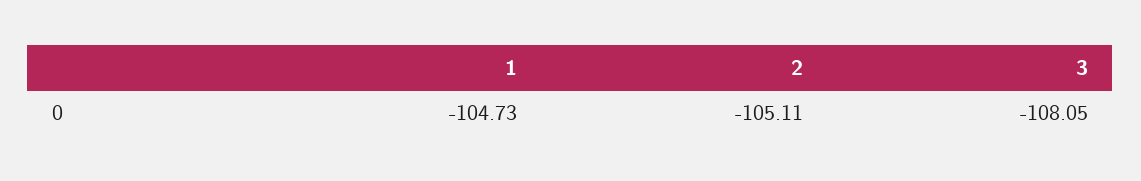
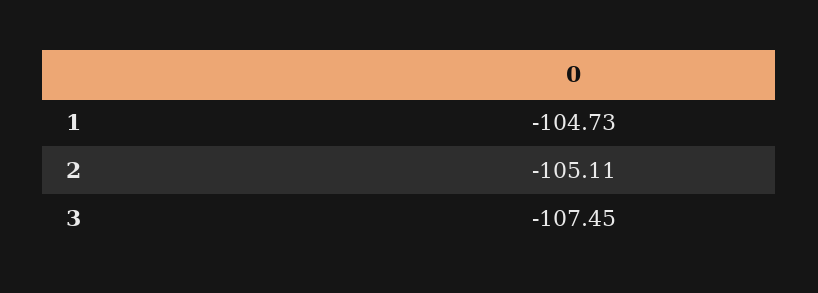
3: -108.05 -> -107.45

